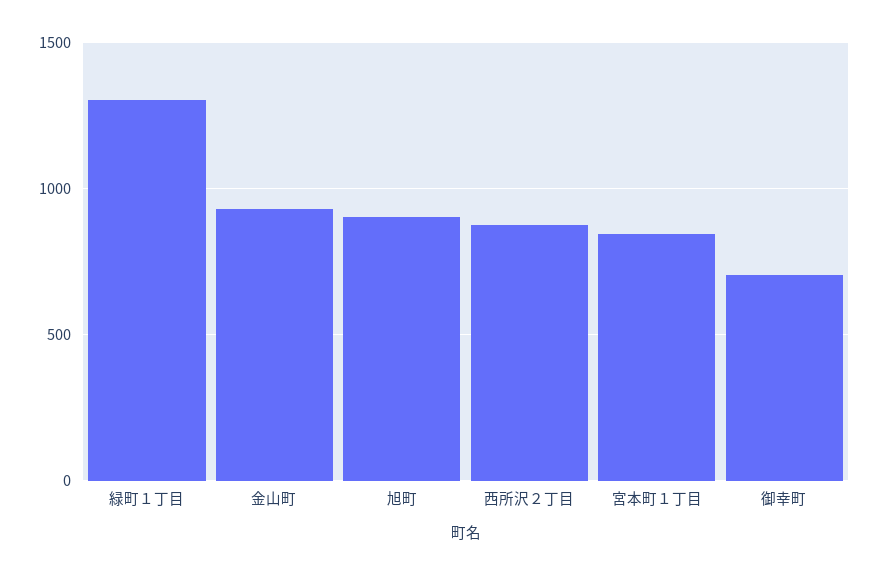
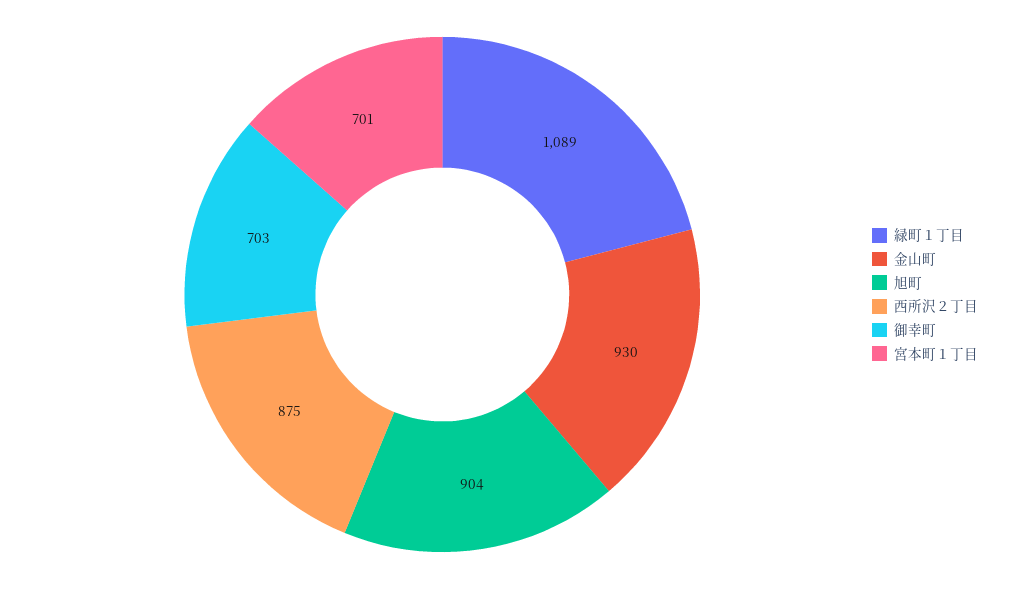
緑町１丁目: 1300 -> 1089
宮本町１丁目: 850 -> 701

